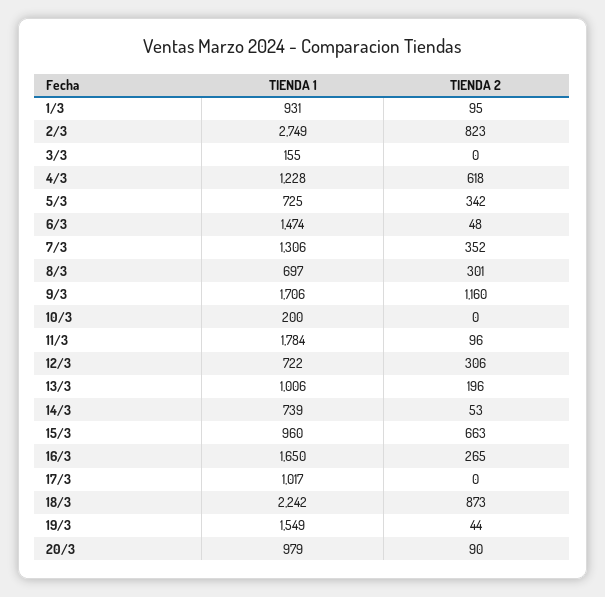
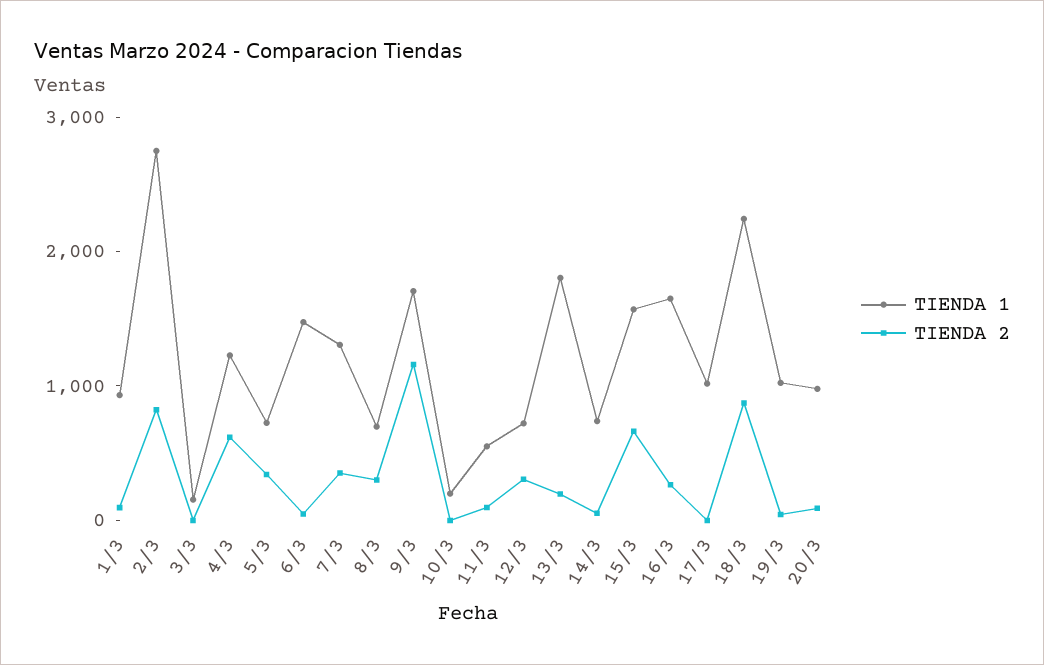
TIENDA 1, 11/3: 1784 -> 600
TIENDA 1, 13/3: 1006 -> 1800
TIENDA 1, 15/3: 960 -> 1600
TIENDA 1, 19/3: 1549 -> 1000

